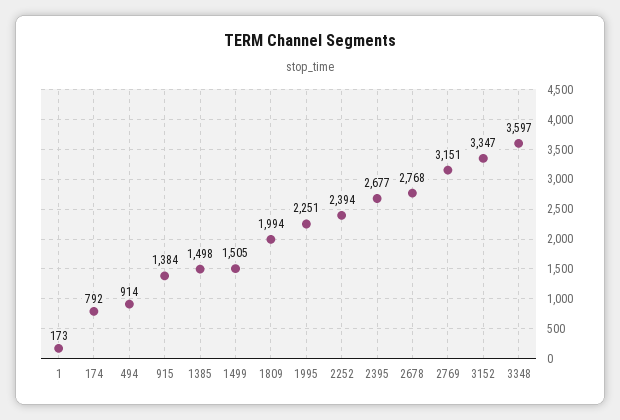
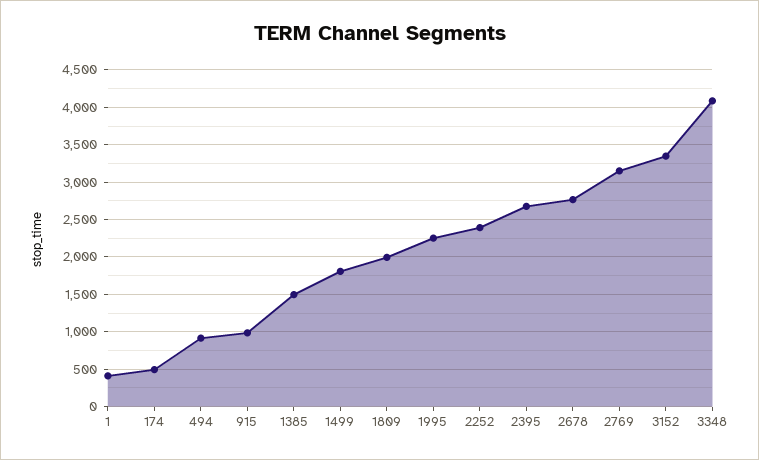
1: 173 -> 400
174: 792 -> 500
915: 1384 -> 1000
1499: 1505 -> 1800
3348: 3597 -> 4100

